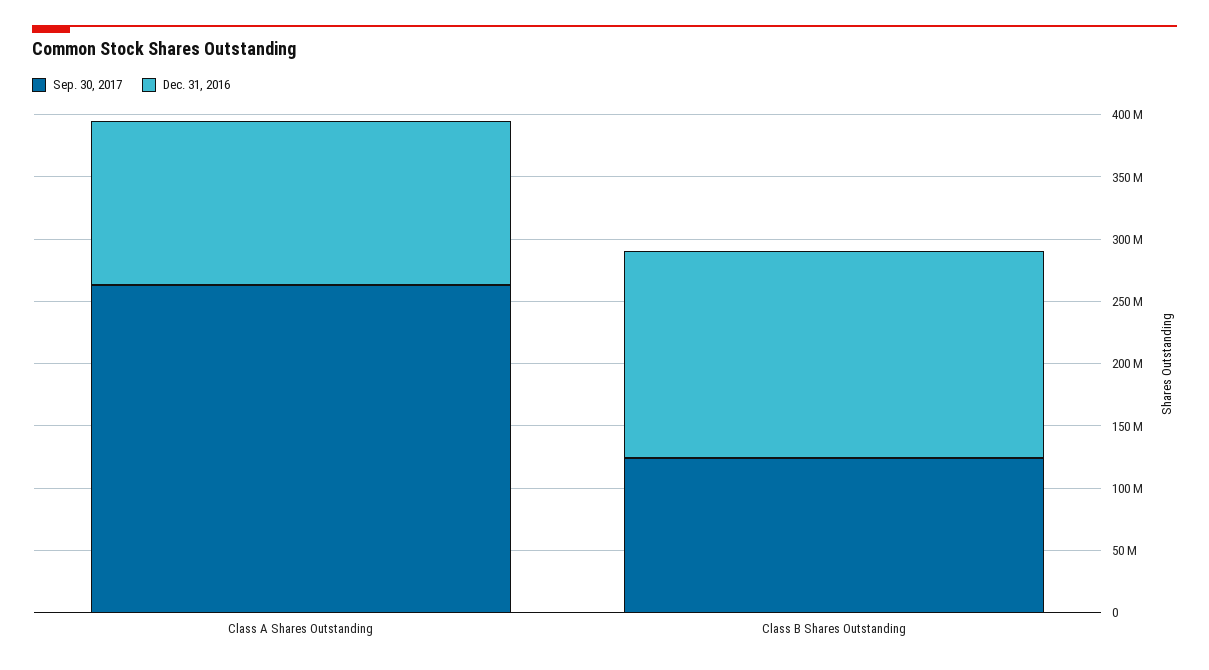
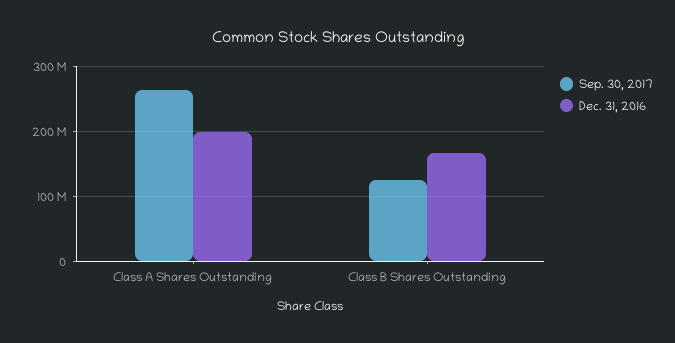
Dec. 31, 2016, Class A Shares Outstanding: 130000000 -> 200000000

